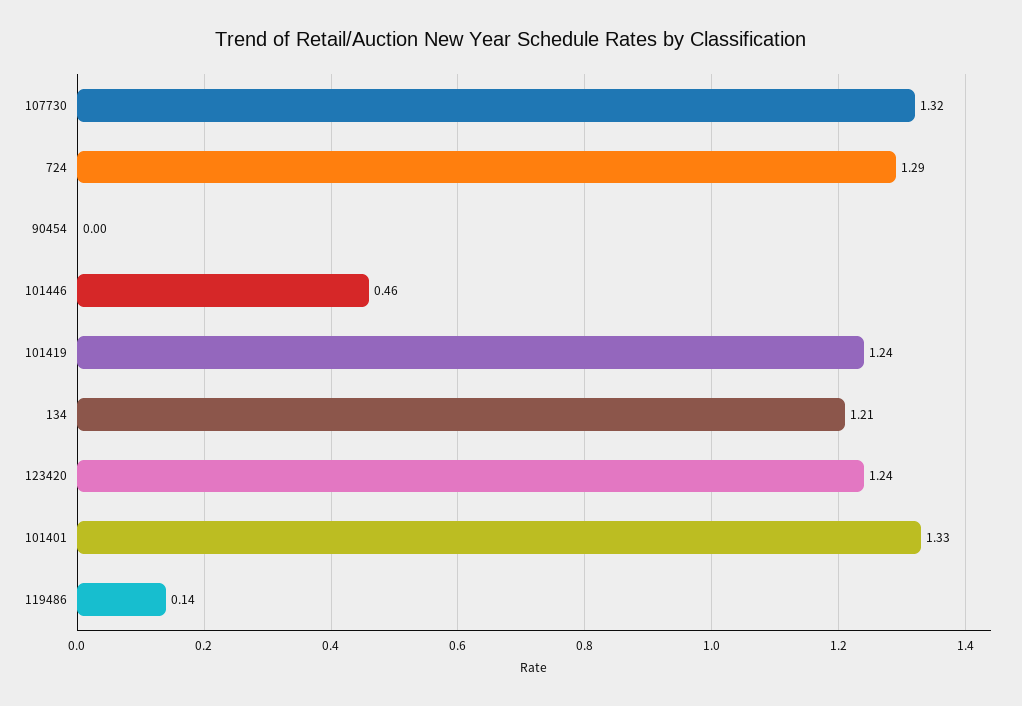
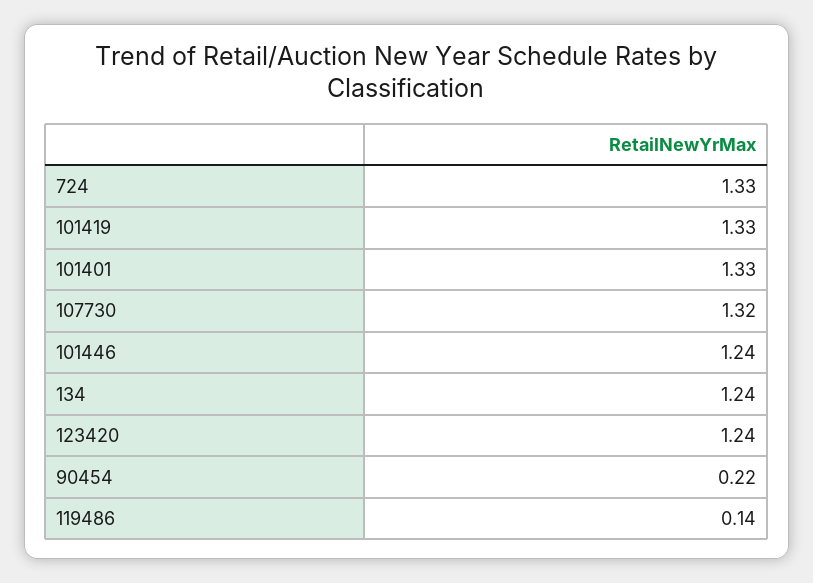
724: 1.29 -> 1.33
90454: 0 -> 0.22
101446: 0.46 -> 1.24
101419: 1.24 -> 1.33
134: 1.21 -> 1.24

